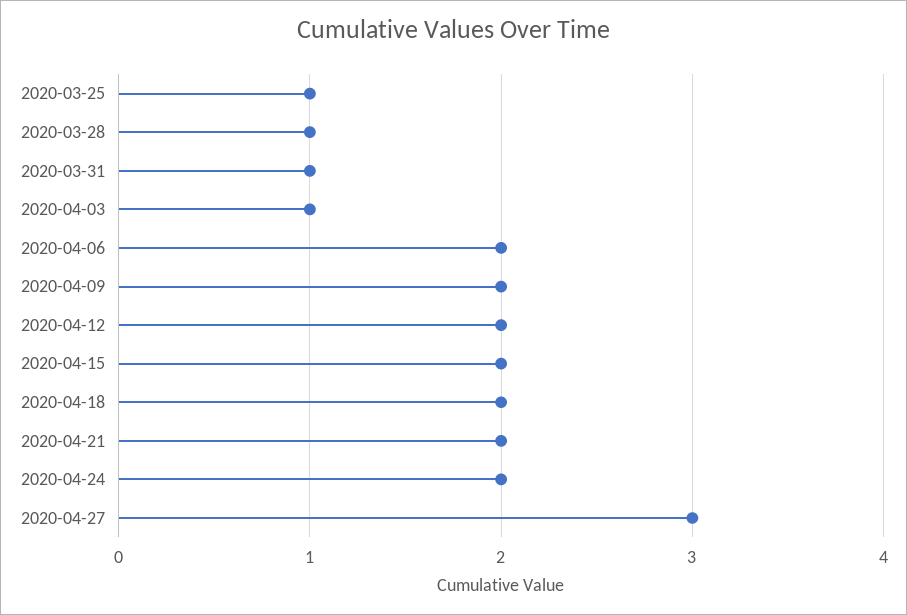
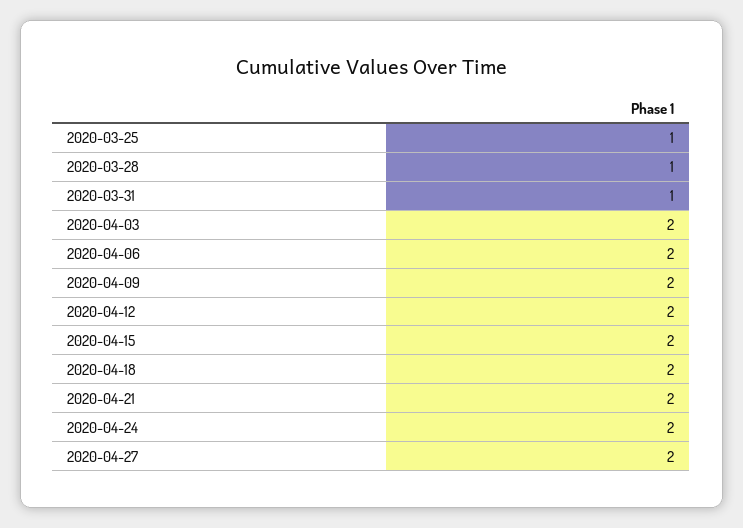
2020-04-03: 1 -> 2
2020-04-27: 3 -> 2

